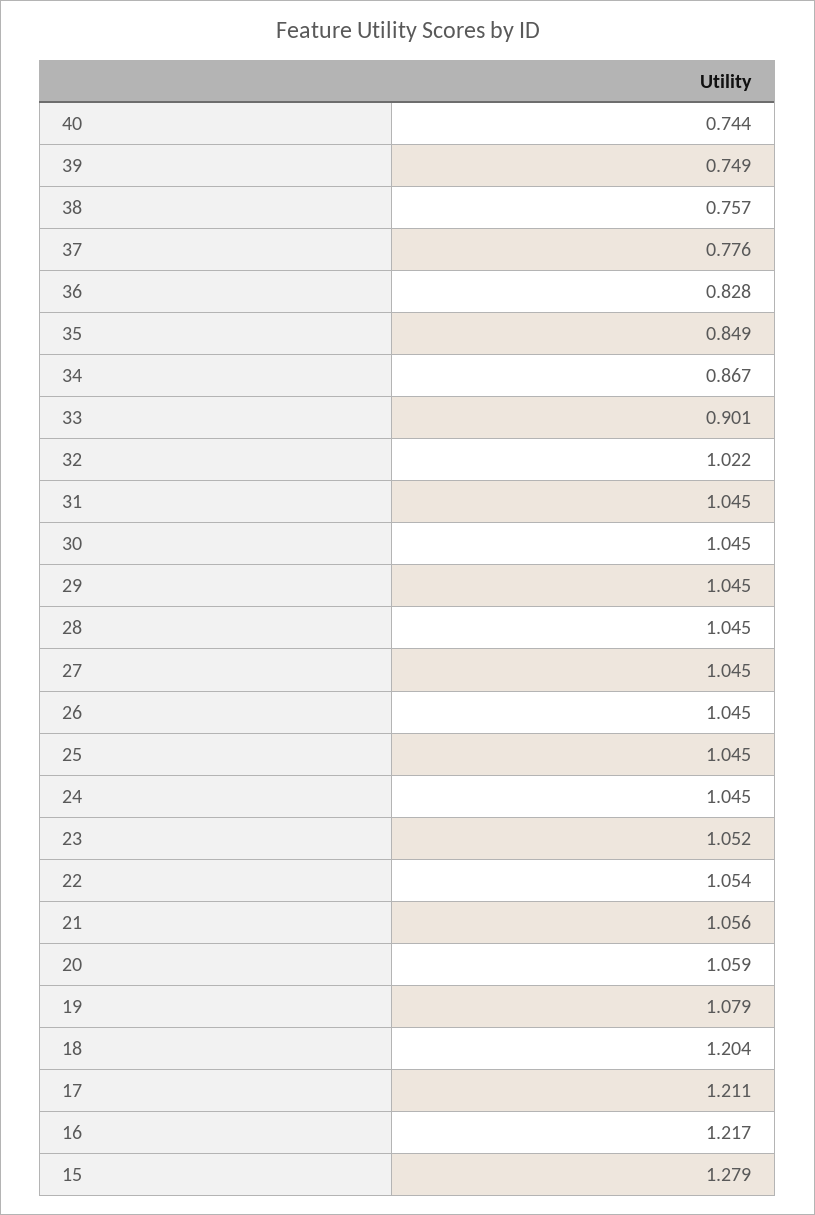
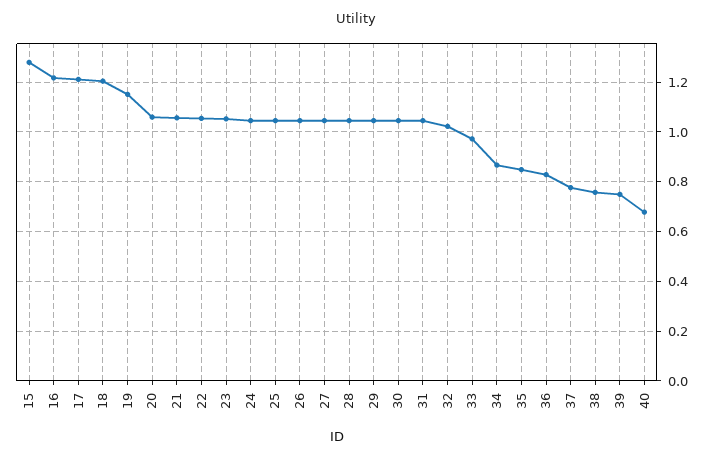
40: 0.744 -> 0.675
33: 0.901 -> 0.975
19: 1.079 -> 1.15

